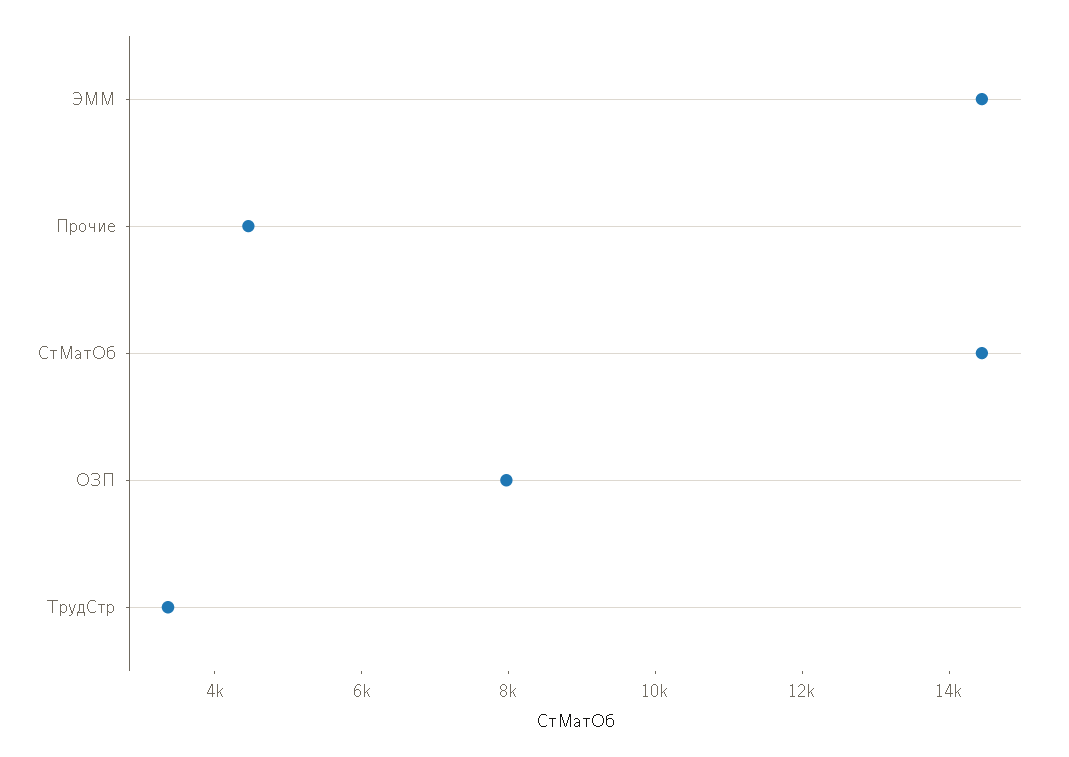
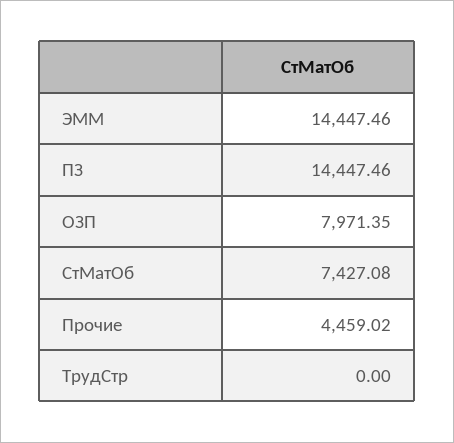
СтМатОб: 14500 -> 7427.08
ТрудСтр: 3500 -> 0
ПЗ: none -> 14447.46

